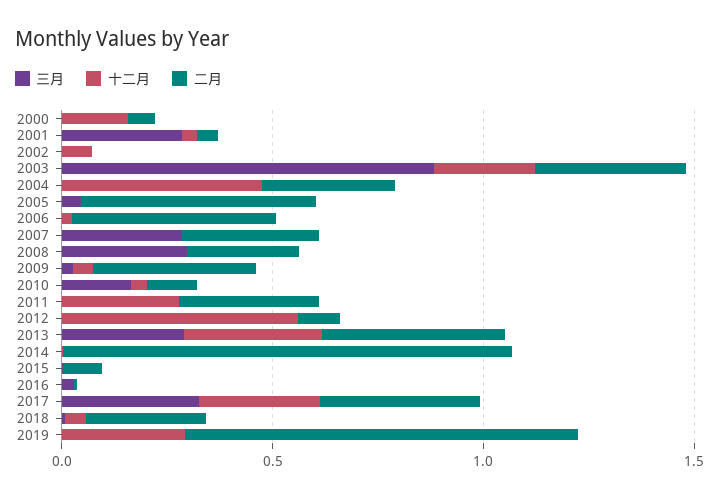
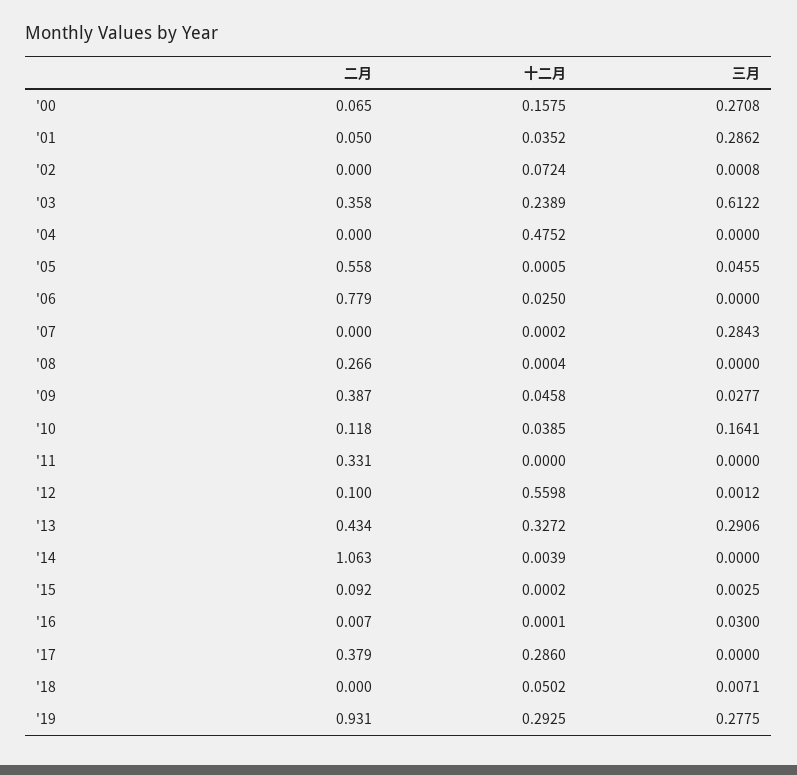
三月, 2000: 0 -> 0.2708
三月, 2003: 0.9 -> 0.6122
二月, 2004: 0.3 -> 0
二月, 2006: 0.5 -> 0.779
二月, 2007: 0.3 -> 0
三月, 2008: 0.3 -> 0
十二月, 2011: 0.3 -> 0
三月, 2017: 0.3 -> 0
二月, 2018: 0.3 -> 0
三月, 2019: 0 -> 0.2775

